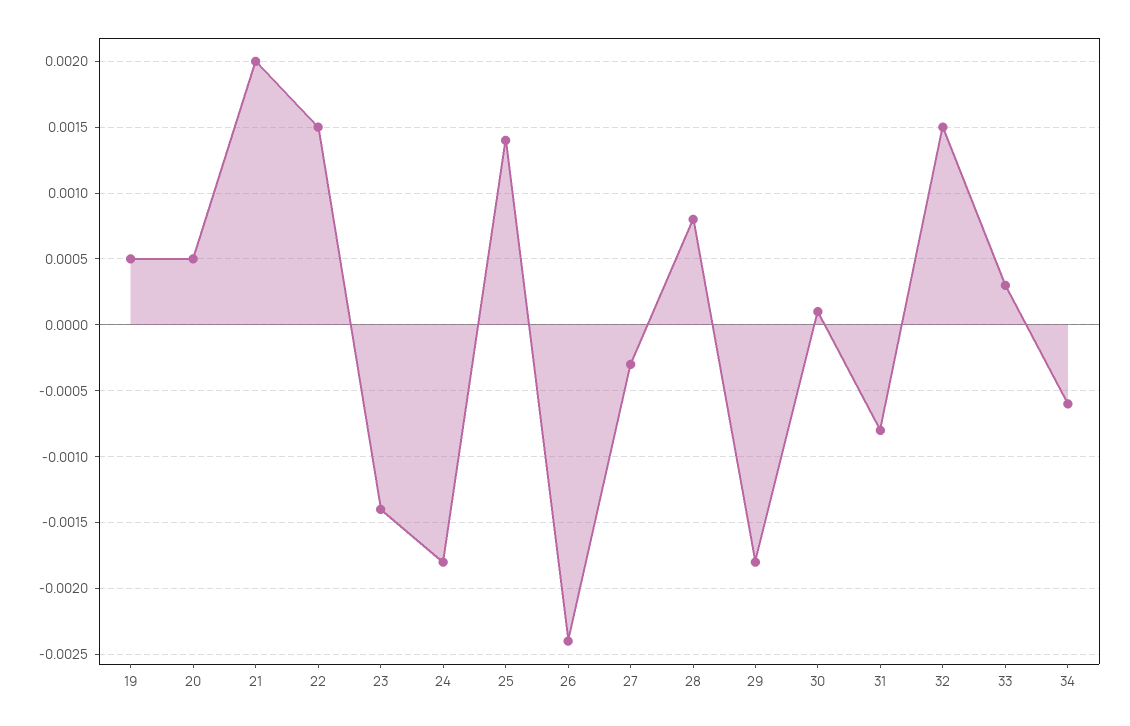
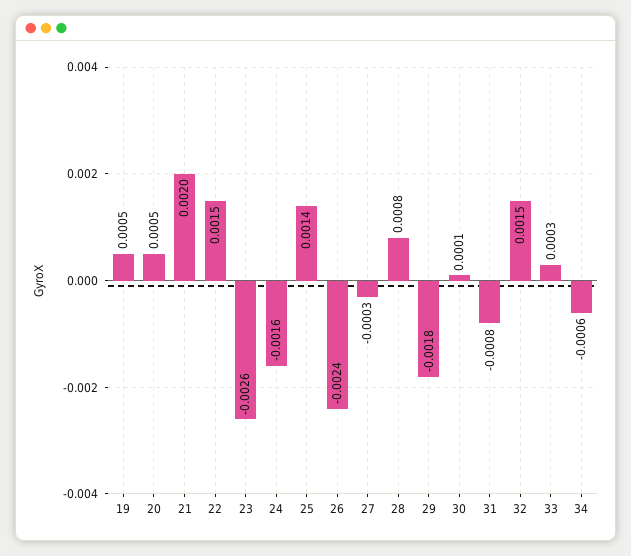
23: -0.0014 -> -0.0026
24: -0.0018 -> -0.0016

